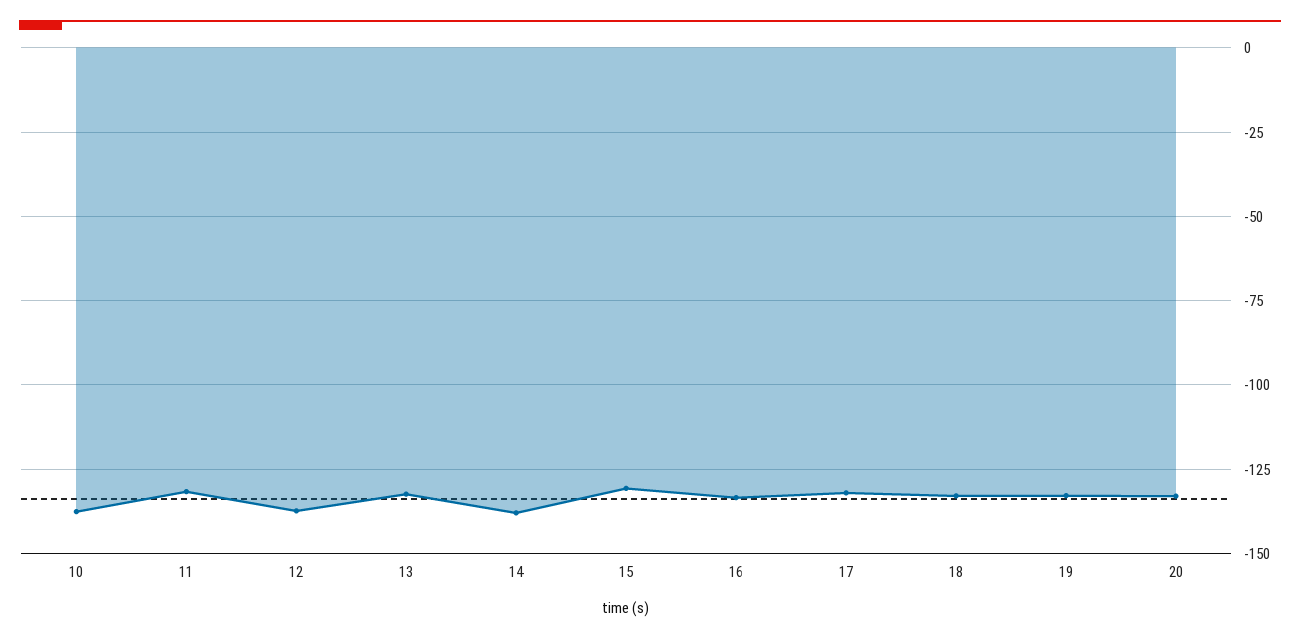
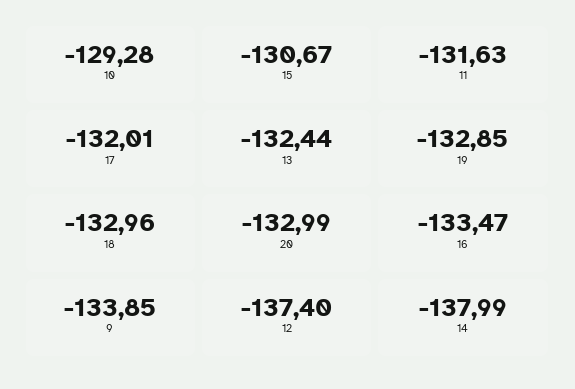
10: -137.5 -> -129.28
9: none -> -133.85

